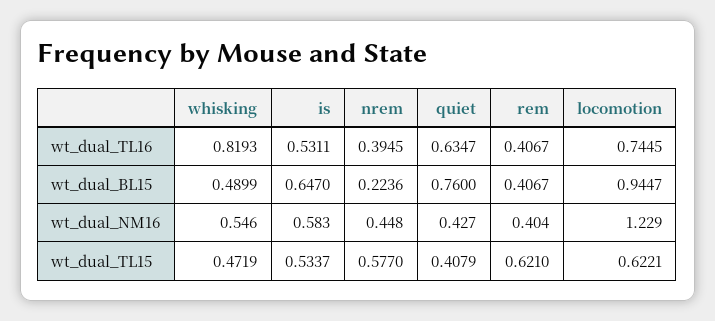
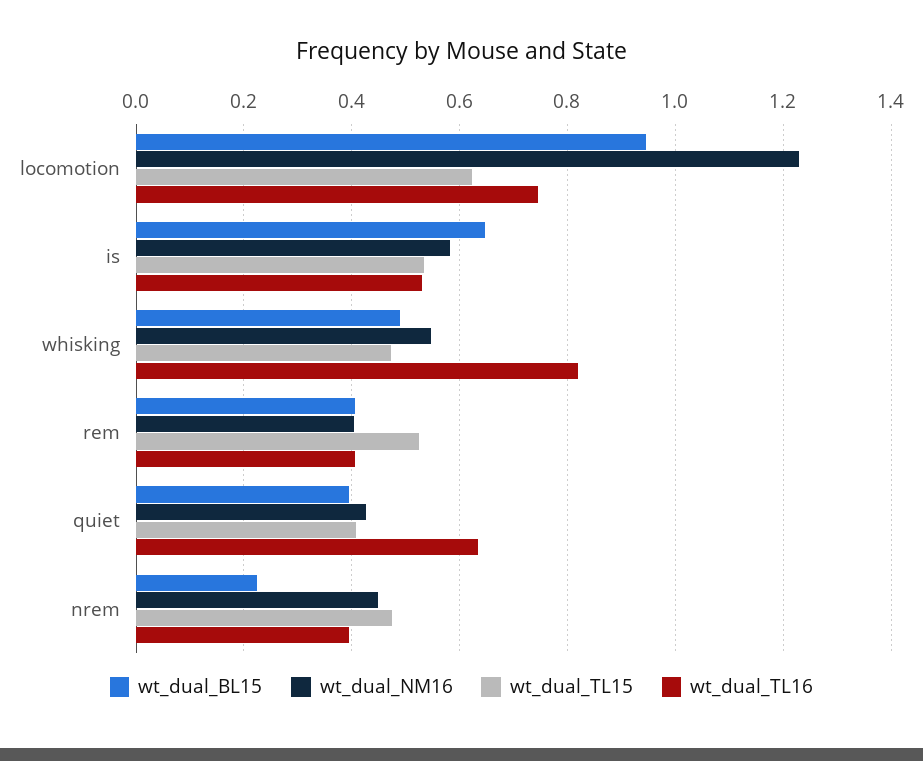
wt_dual_BL15, quiet: 0.76 -> 0.4
wt_dual_TL15, nrem: 0.577 -> 0.48
wt_dual_TL15, rem: 0.621 -> 0.52

